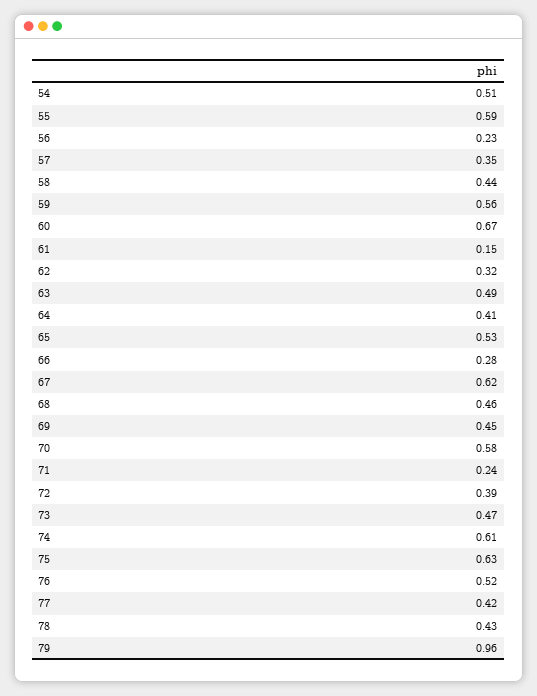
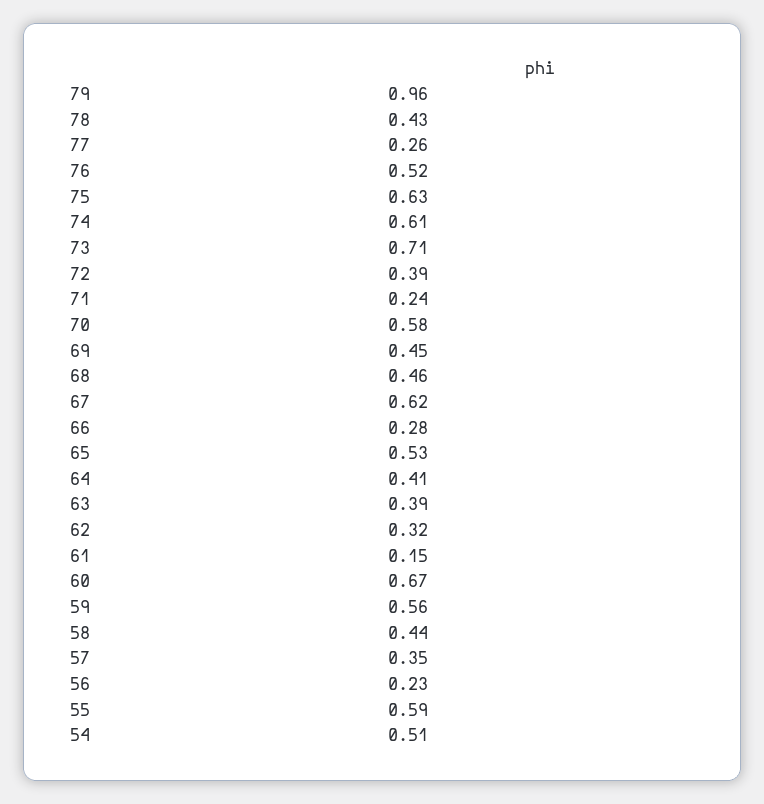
63: 0.49 -> 0.39
73: 0.47 -> 0.71
77: 0.42 -> 0.26

